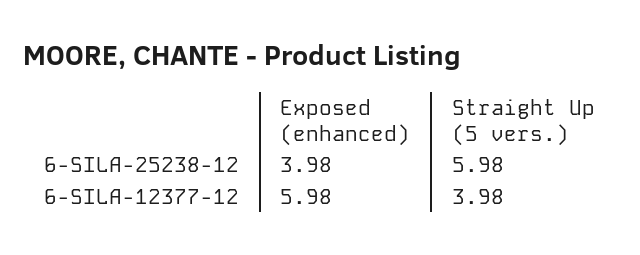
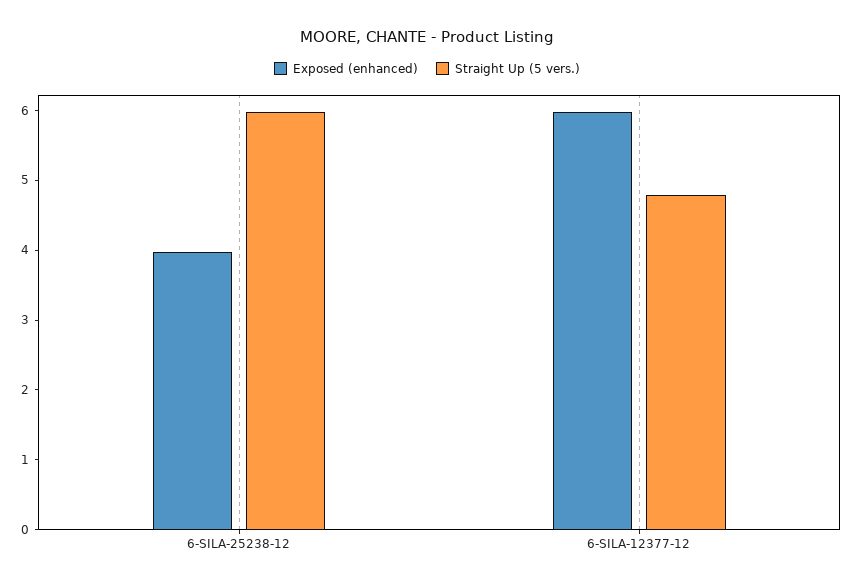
Straight Up (5 vers.), 6-SILA-12377-12: 3.98 -> 4.8

